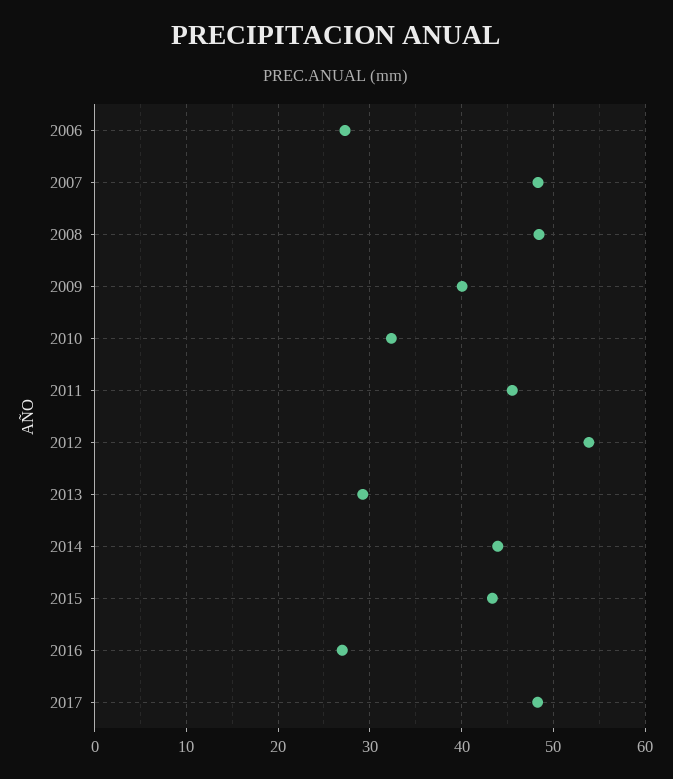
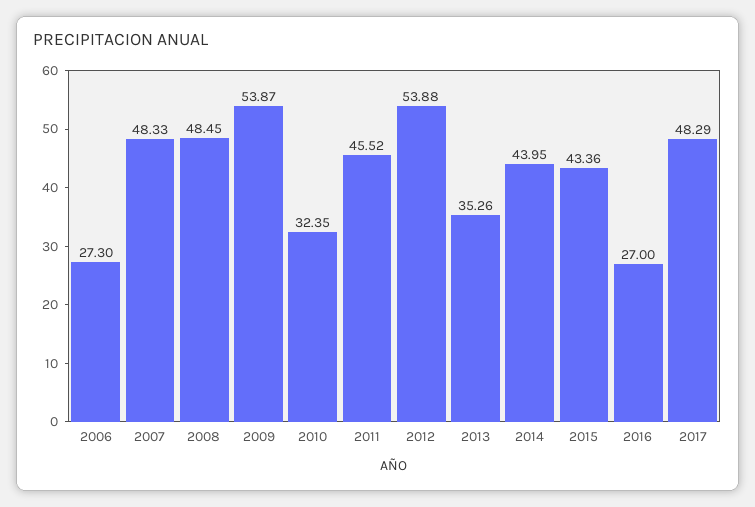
2009: 40 -> 53.87
2013: 29 -> 35.26

